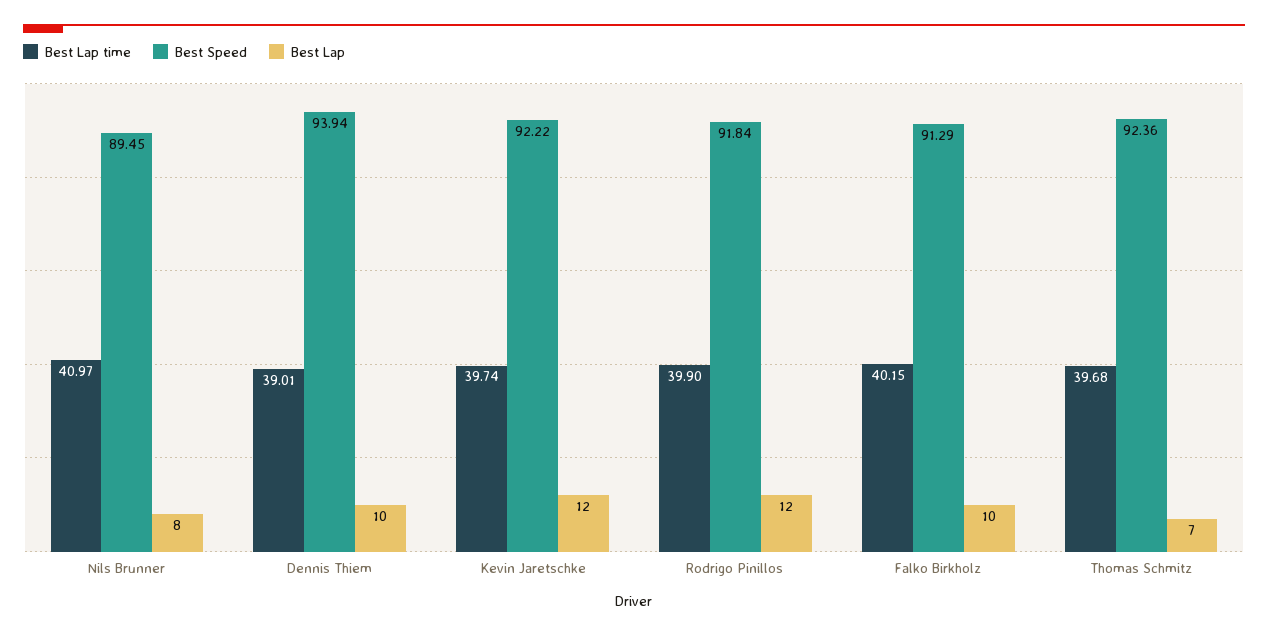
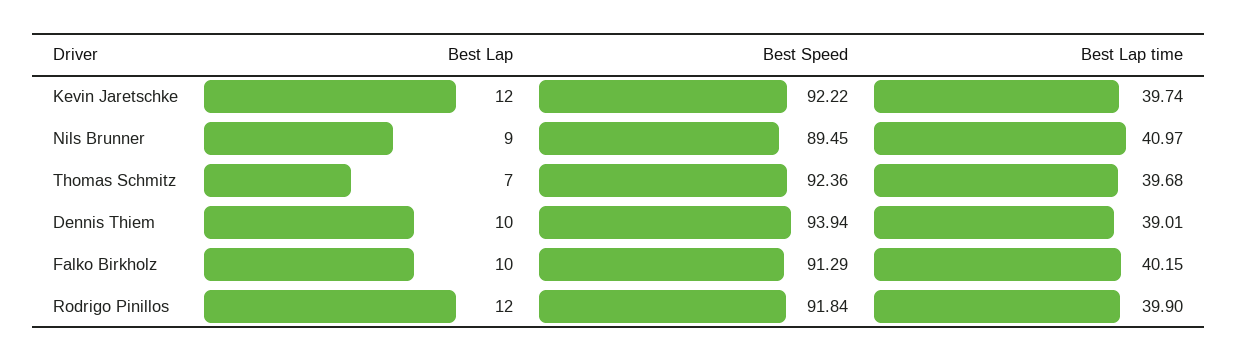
Best Lap, Nils Brunner: 8 -> 9

